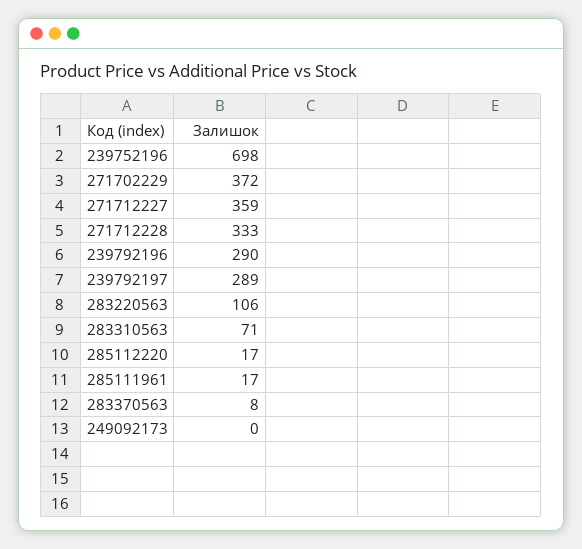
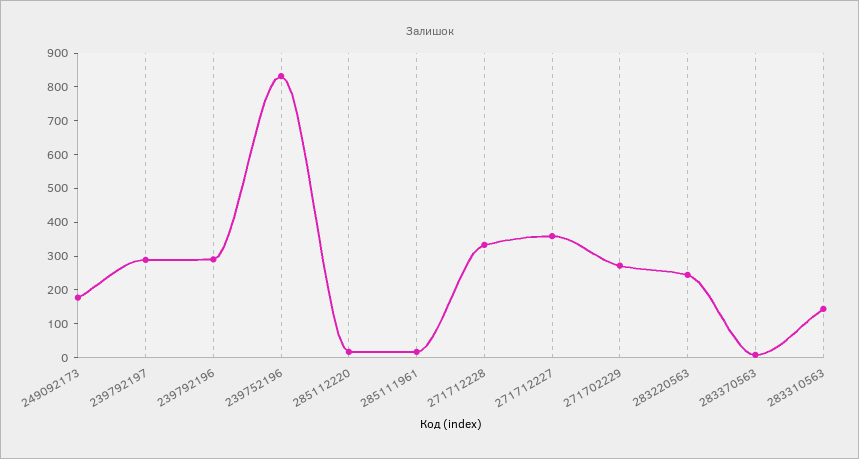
239752196: 698 -> 825
271702229: 372 -> 275
283220563: 106 -> 250
283310563: 71 -> 150
249092173: 0 -> 175

